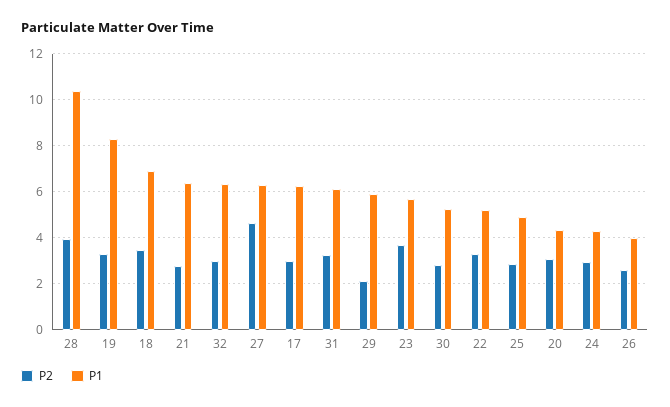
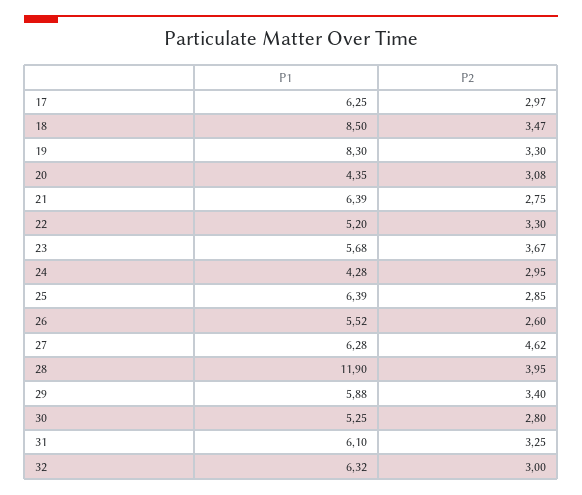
P1, 28: 10.5 -> 11.9
P1, 18: 7 -> 8.5
P2, 29: 2 -> 3.4
P1, 25: 5 -> 6.39
P1, 26: 4 -> 5.52

